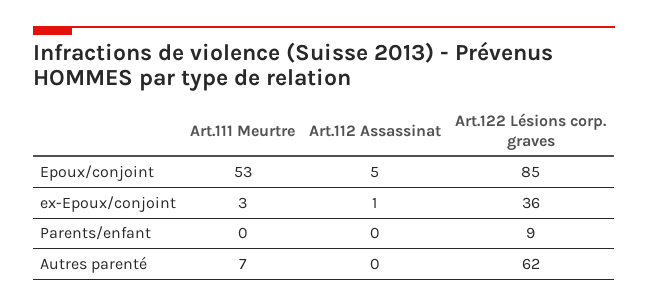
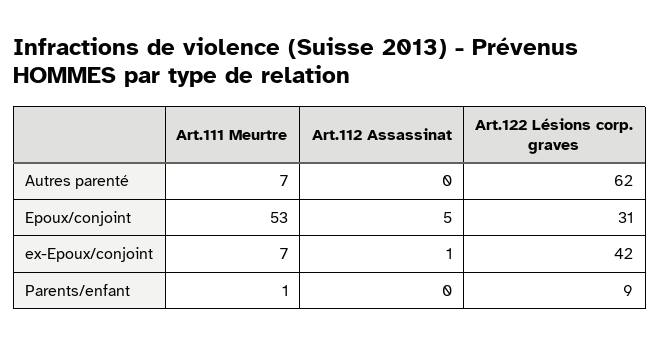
Art.122 Lésions corp. graves, Epoux/conjoint: 85 -> 31
Art.111 Meurtre, ex-Epoux/conjoint: 3 -> 7
Art.122 Lésions corp. graves, ex-Epoux/conjoint: 36 -> 42
Art.111 Meurtre, Parents/enfant: 0 -> 1

